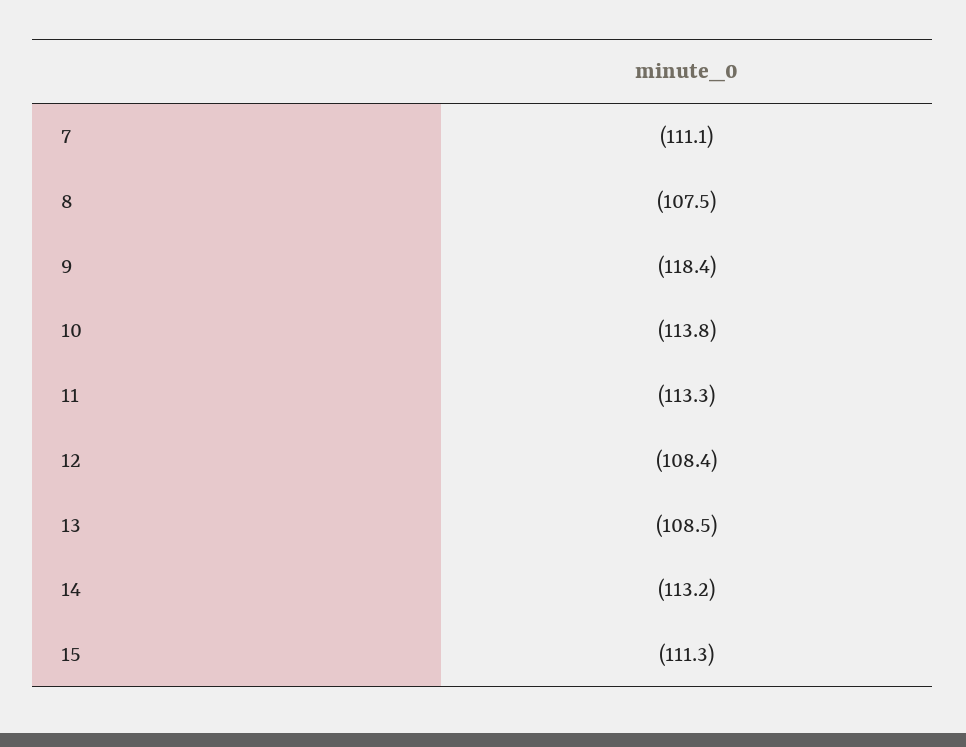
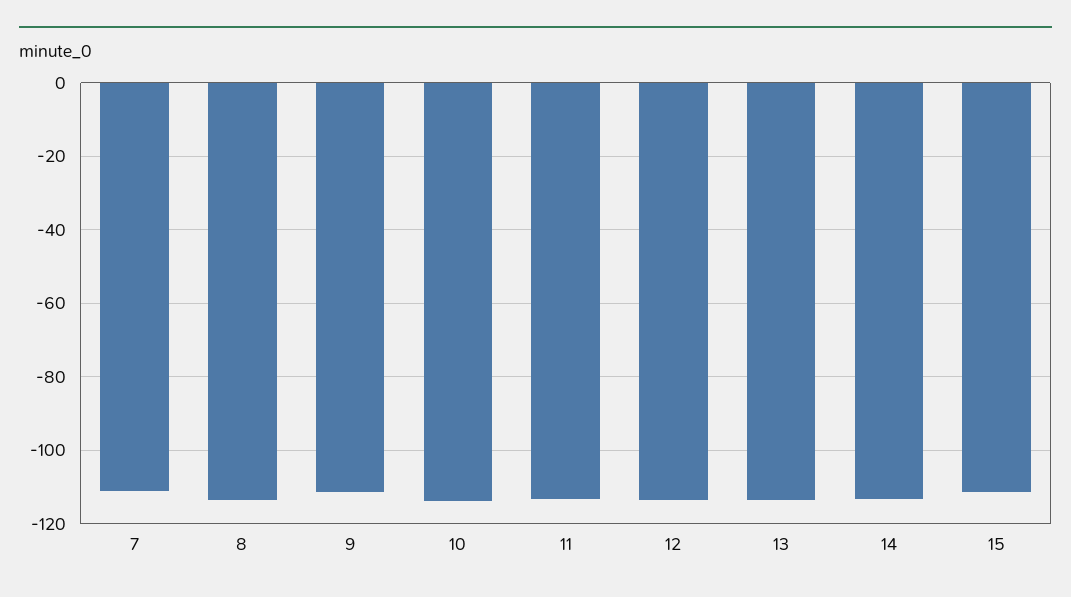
8: -107.5 -> -114
9: -118.4 -> -112
12: -108.4 -> -114
13: -108.5 -> -114

